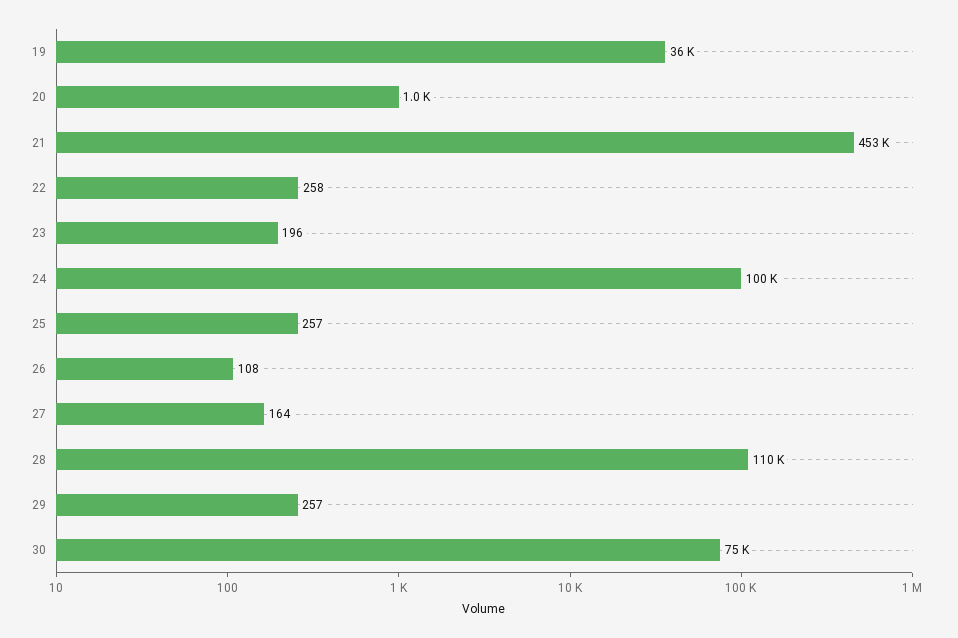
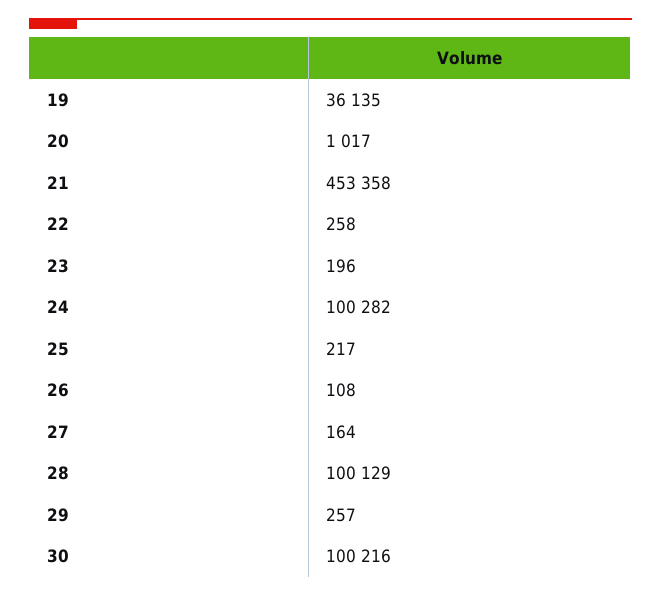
25: 257 -> 217
28: 110000 -> 100129
30: 75000 -> 100216

